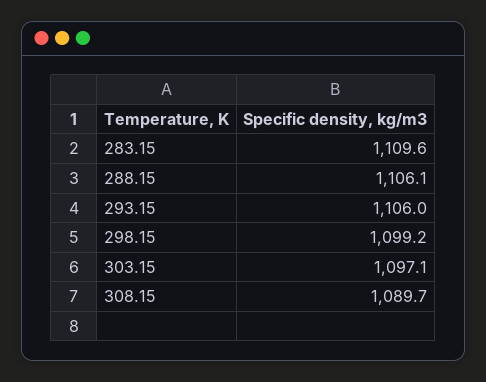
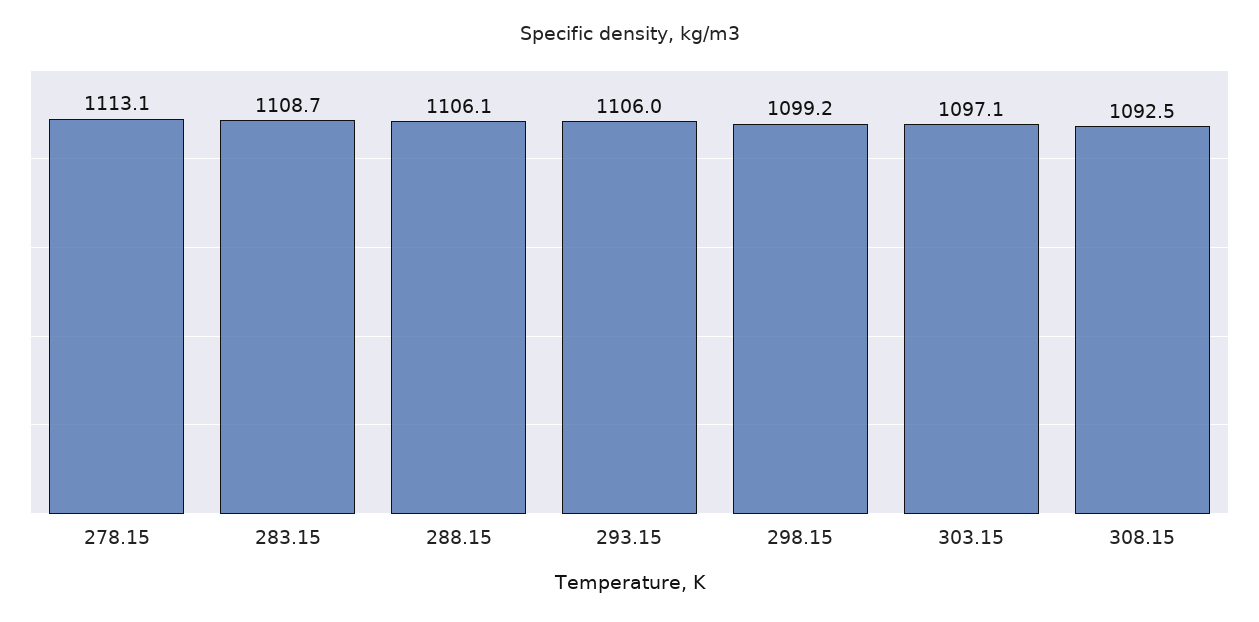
283.15: 1109.6 -> 1108.7
308.15: 1089.7 -> 1092.5
278.15: none -> 1113.1

